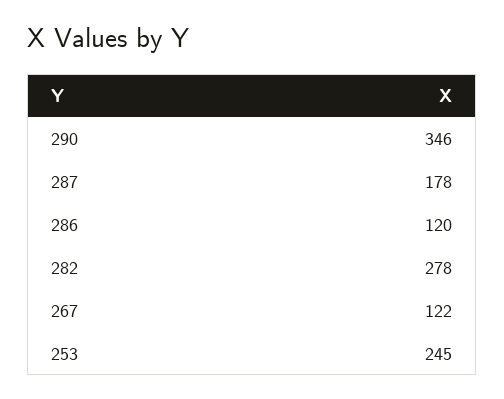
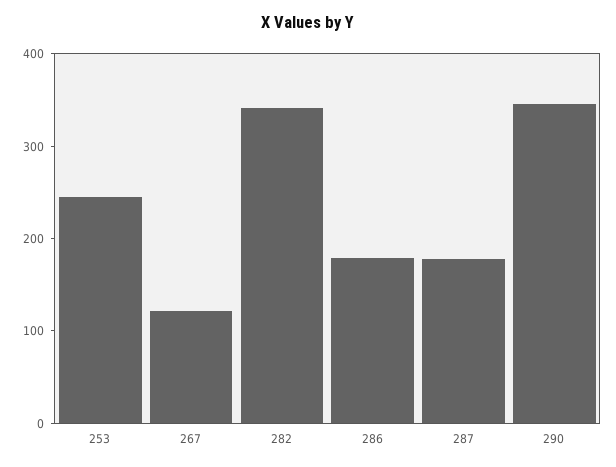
286: 120 -> 180
282: 278 -> 340

